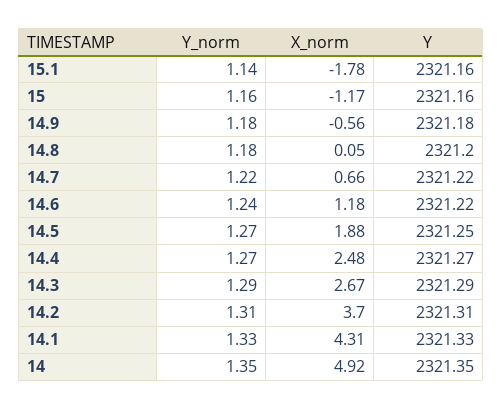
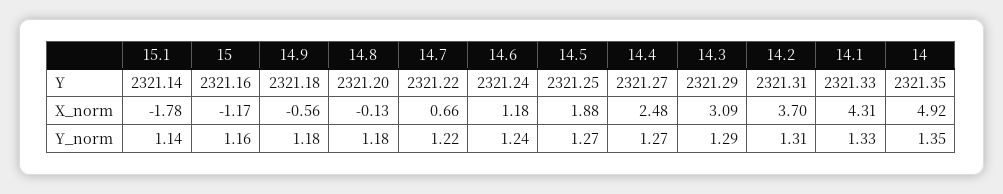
Y, 15.1: 2321.16 -> 2321.14
X_norm, 14.8: 0.05 -> -0.13
Y, 14.6: 2321.22 -> 2321.24
X_norm, 14.3: 2.67 -> 3.09

